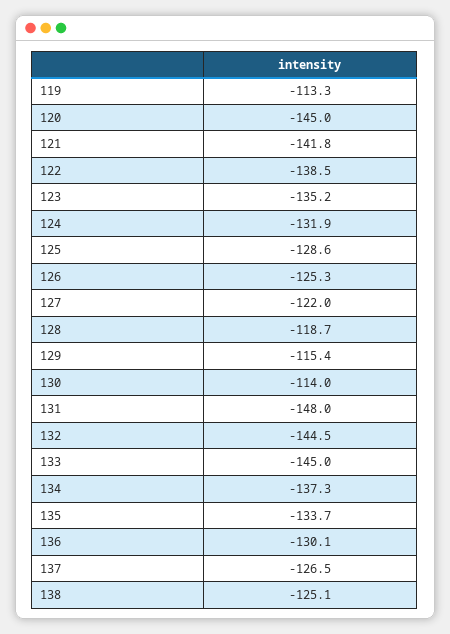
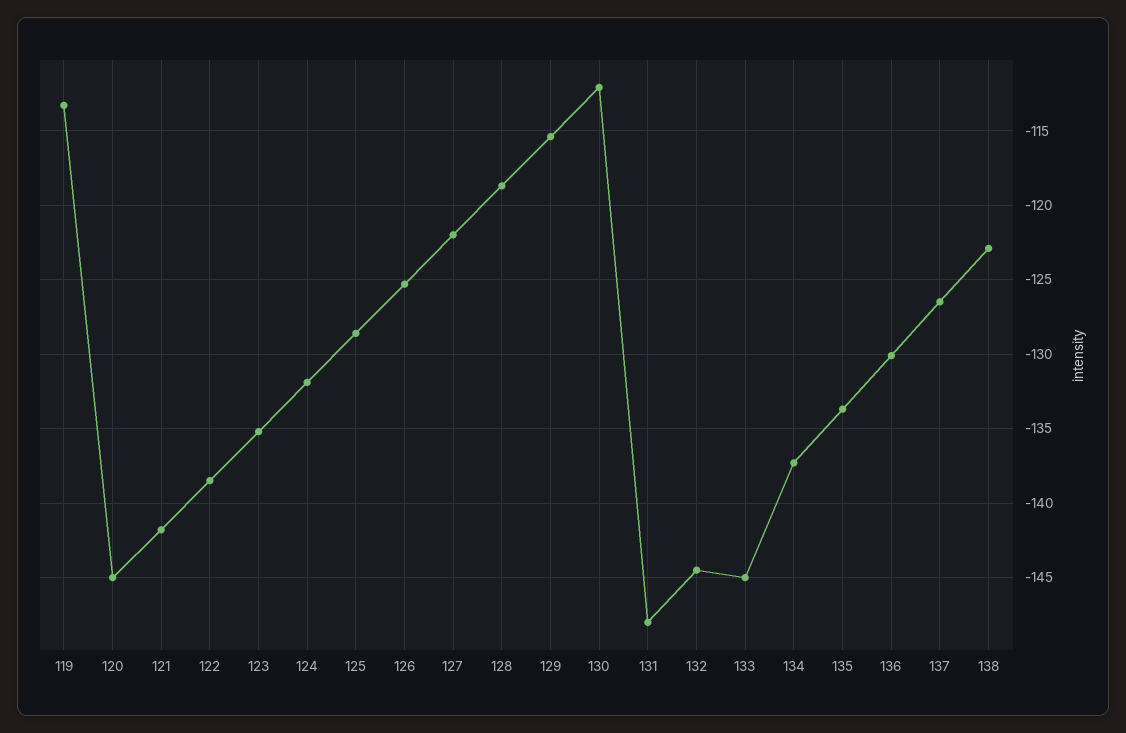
130: -114 -> -112
138: -125.1 -> -123

